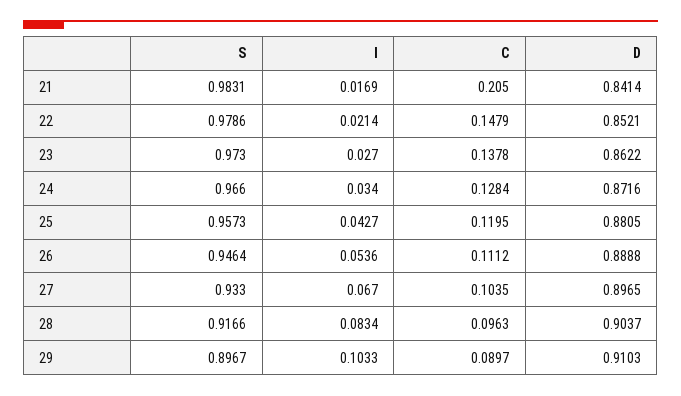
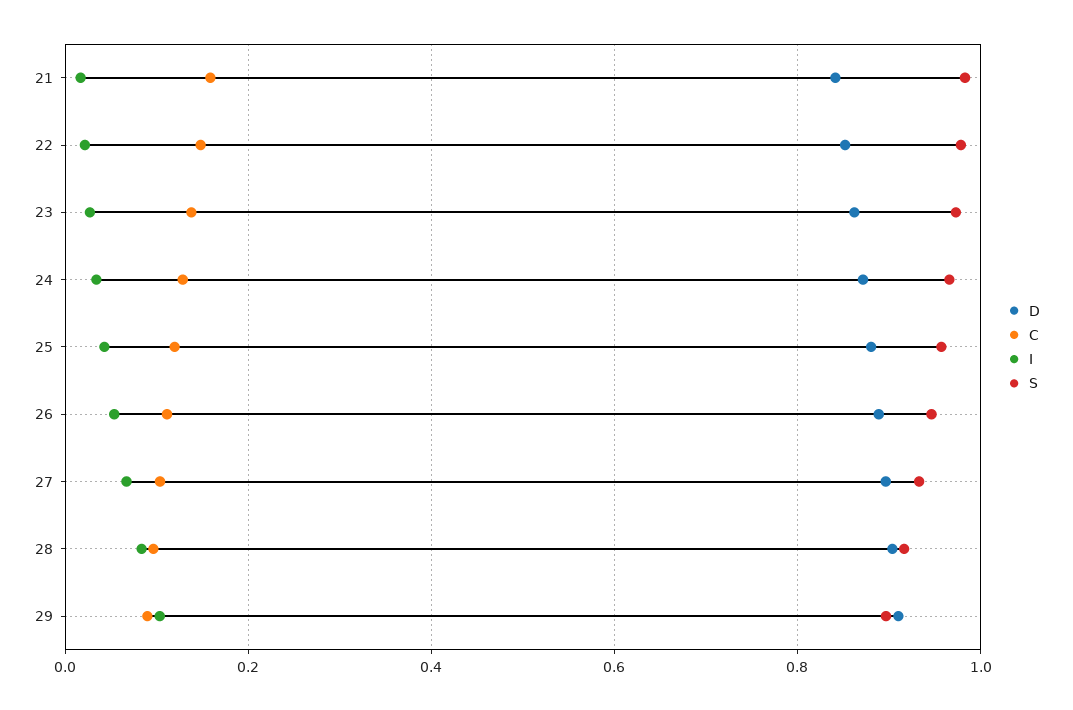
C, 21: 0.205 -> 0.16

